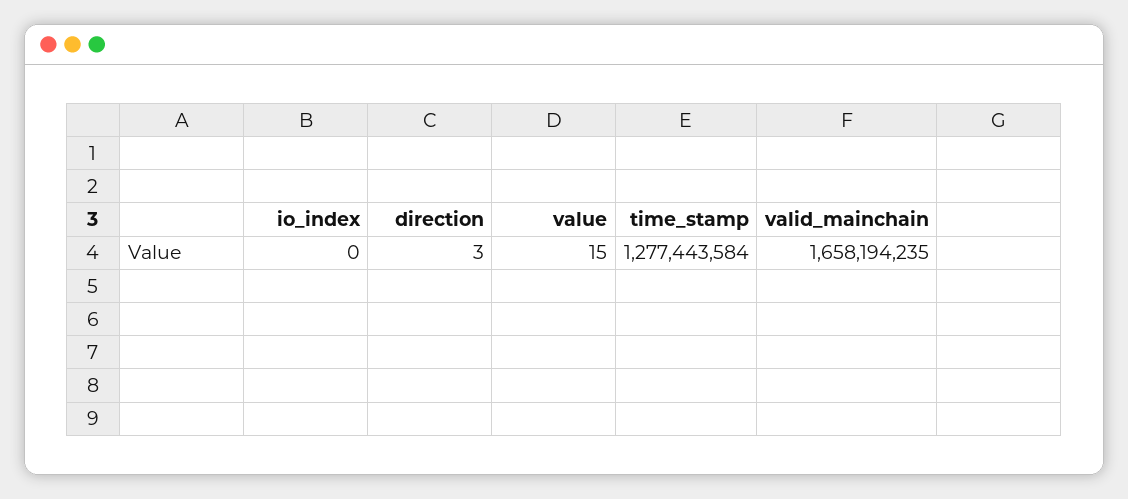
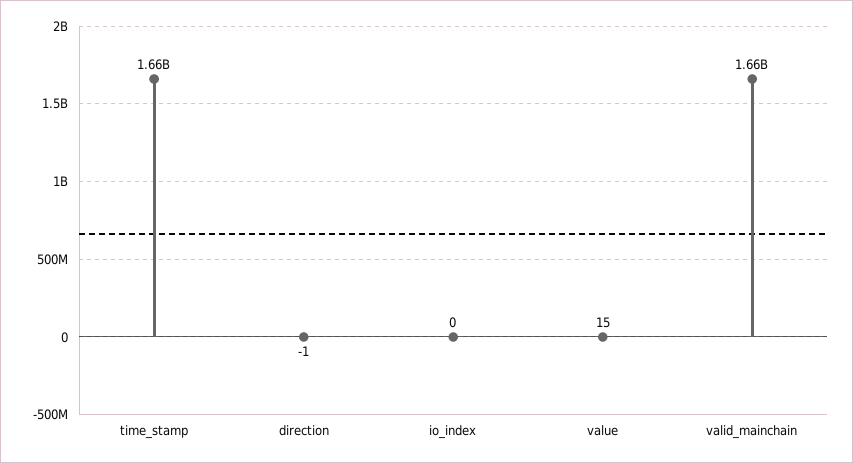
direction: 3 -> -1
time_stamp: 1277443584 -> 1660000000

